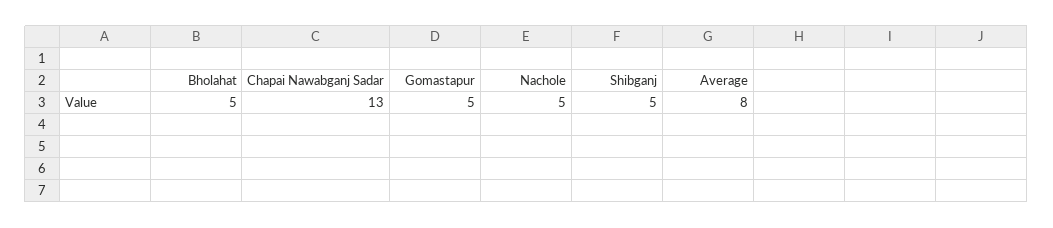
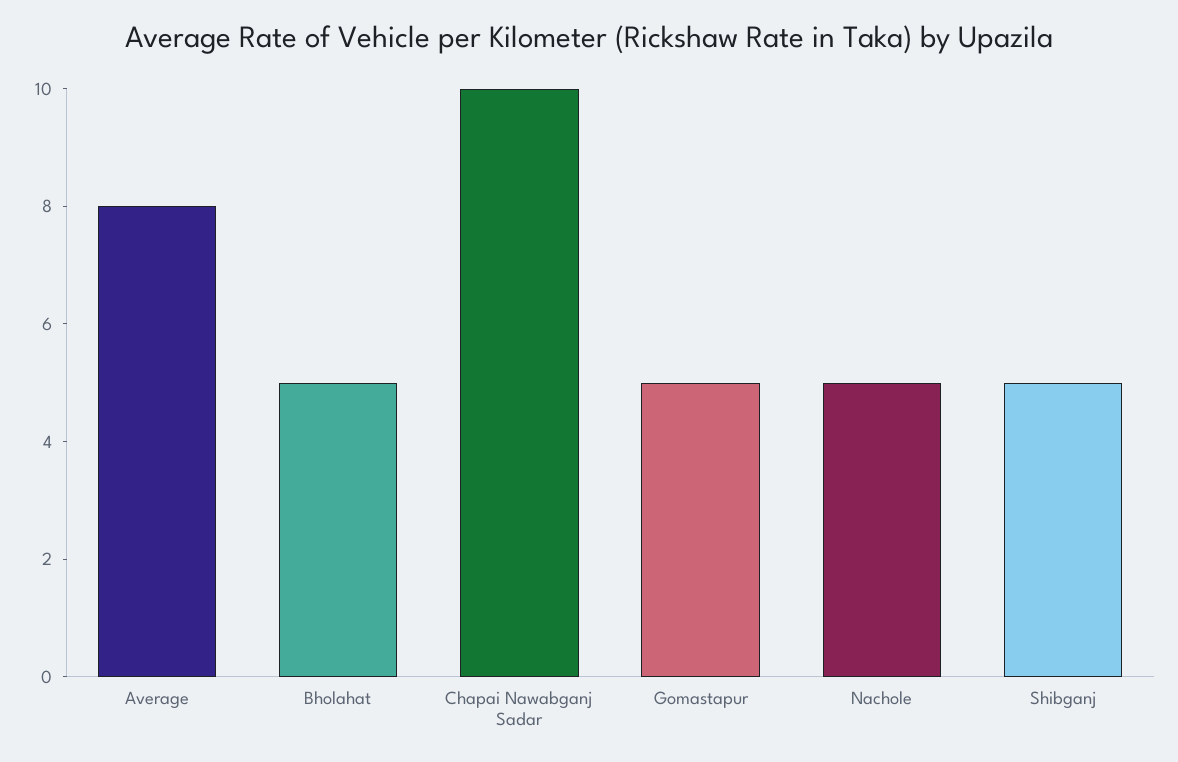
Chapai Nawabganj Sadar: 13 -> 10

